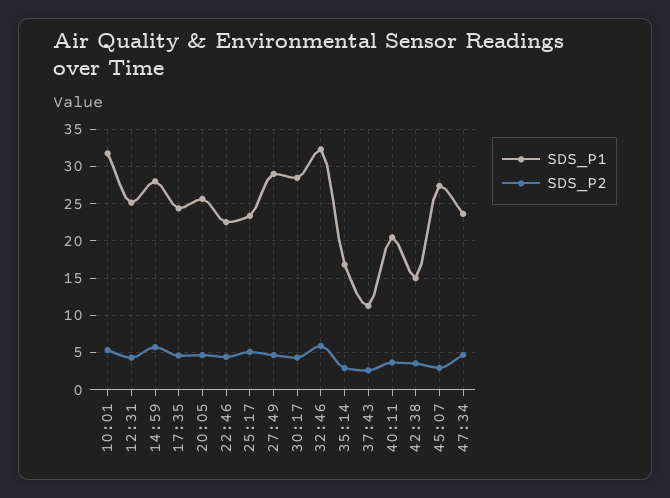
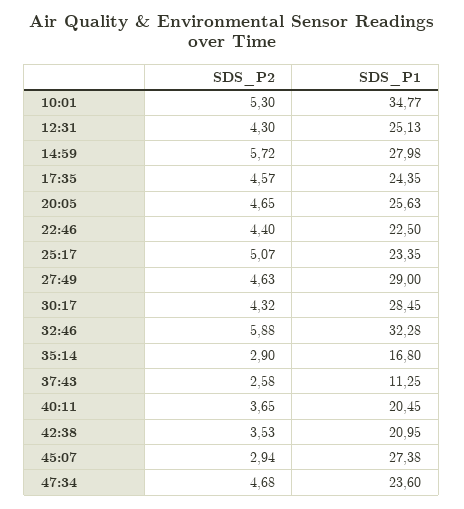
SDS_P1, 10:01: 32 -> 34.77
SDS_P1, 42:38: 15 -> 20.95

